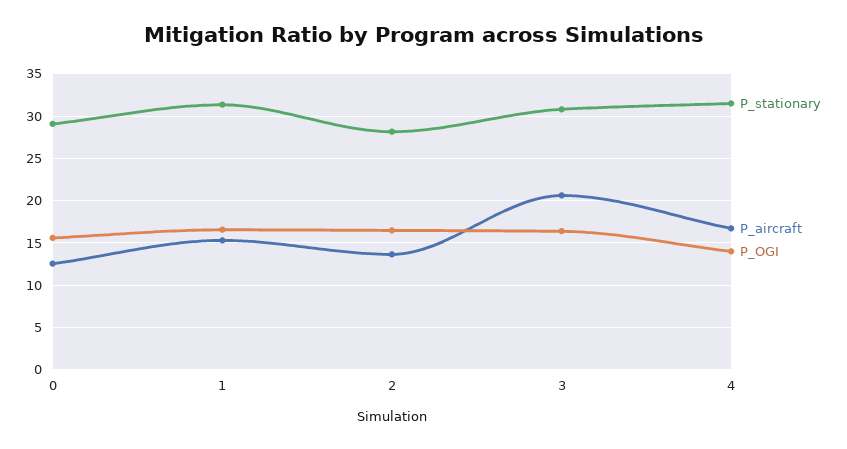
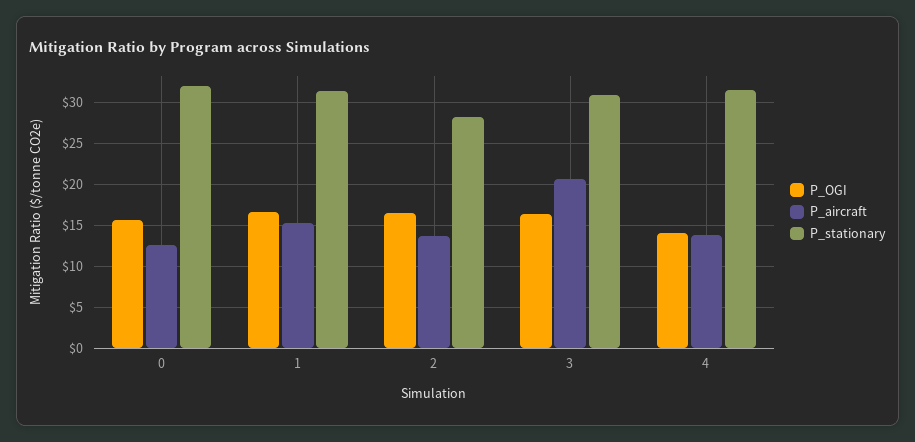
P_stationary, 0: 29 -> 32
P_aircraft, 4: 17 -> 14

